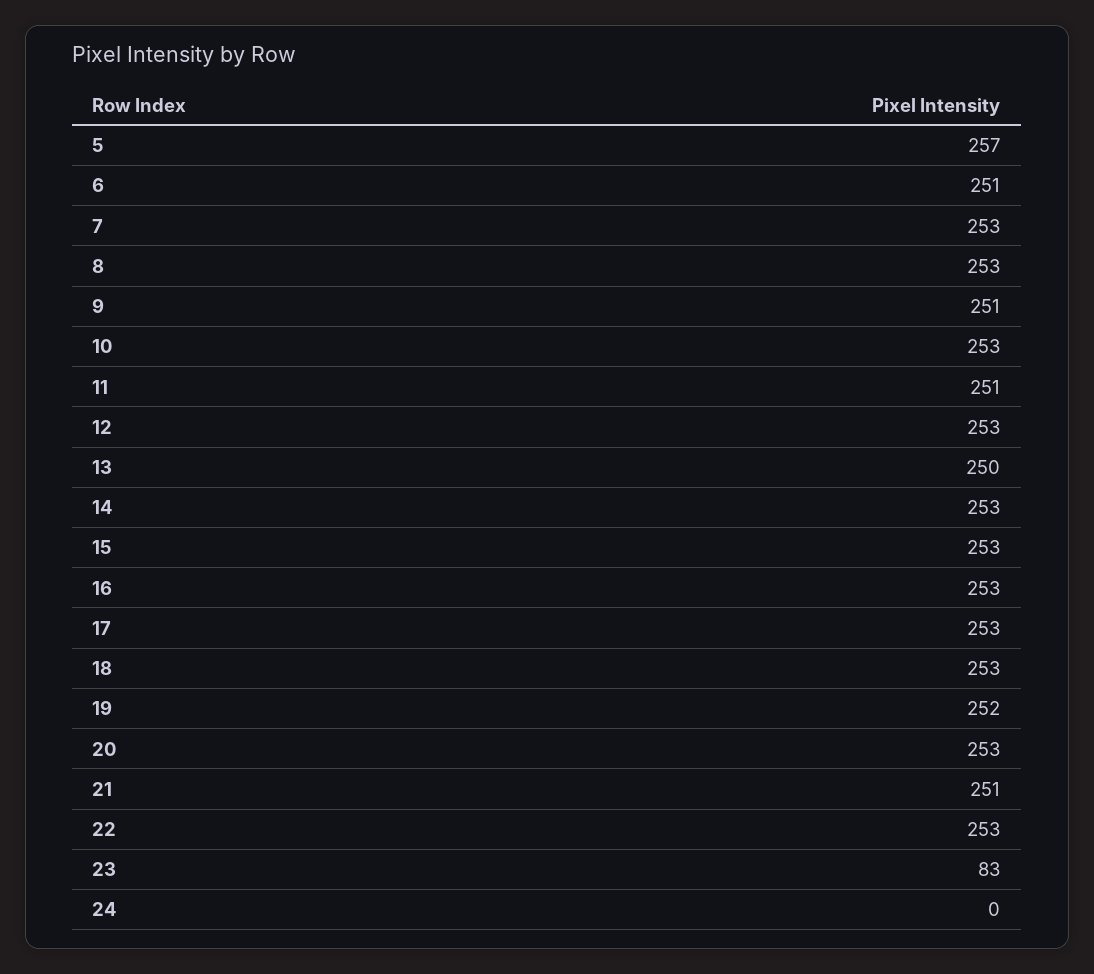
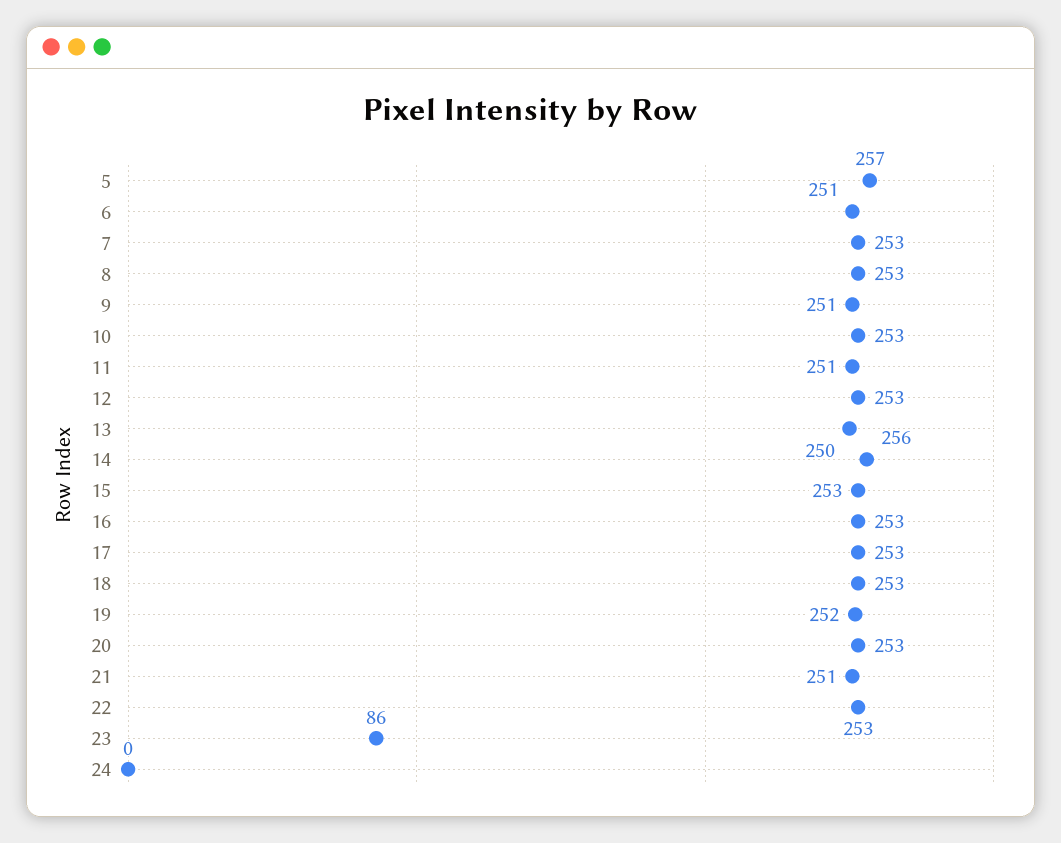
14: 253 -> 256
23: 83 -> 86

